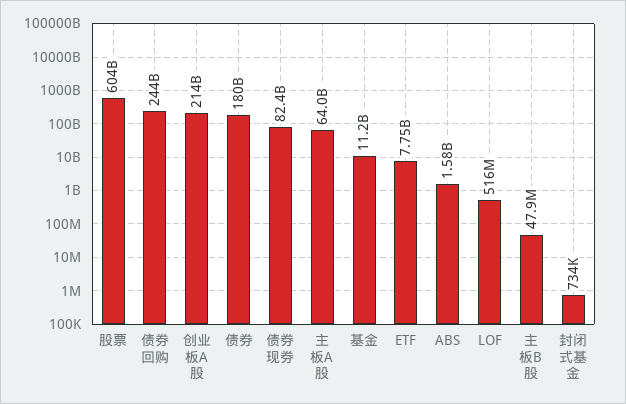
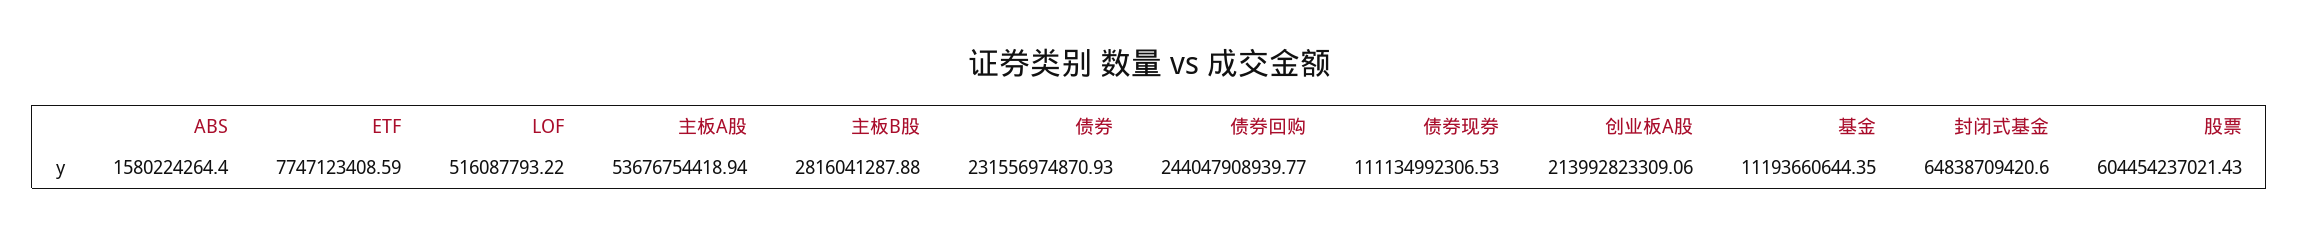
债券: 180000000000 -> 231556974870.93
债券现券: 82400000000 -> 111134992306.53
主板A股: 64000000000 -> 53676754418.94
主板B股: 47900000 -> 2816041287.88
封闭式基金: 734000 -> 64838709420.6

